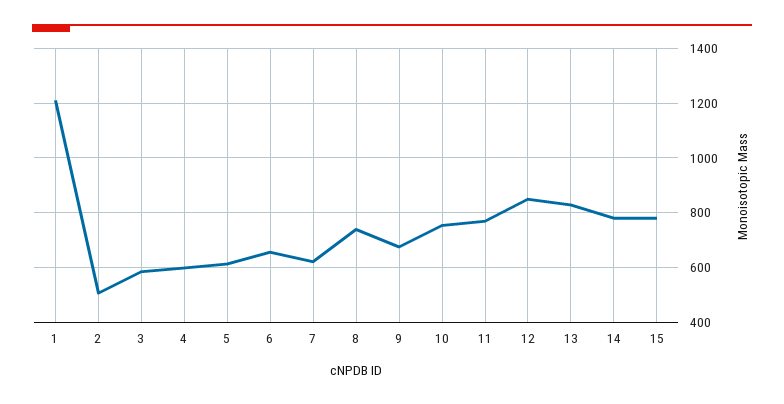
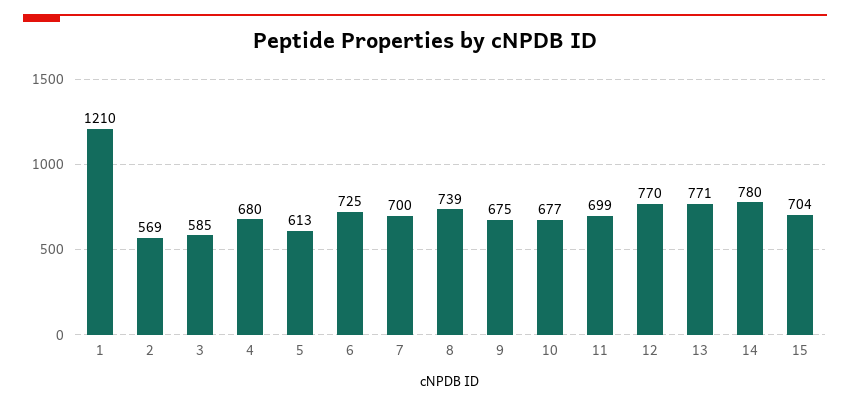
2: 500 -> 569
4: 600 -> 680
6: 650 -> 725
7: 625 -> 700
10: 750 -> 677
11: 775 -> 699
12: 850 -> 770
13: 825 -> 771
15: 775 -> 704

